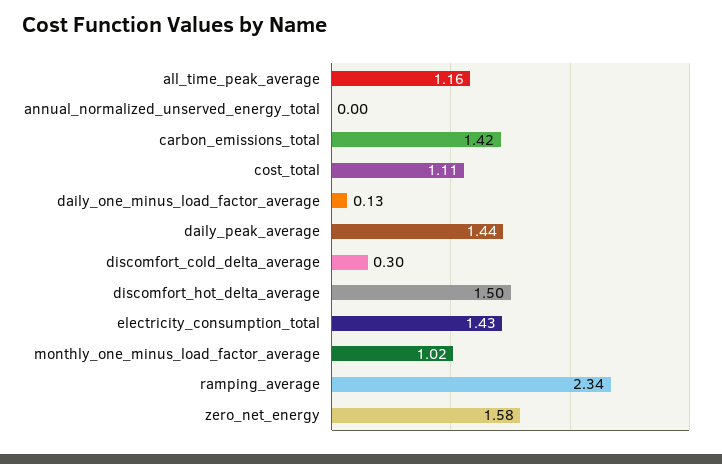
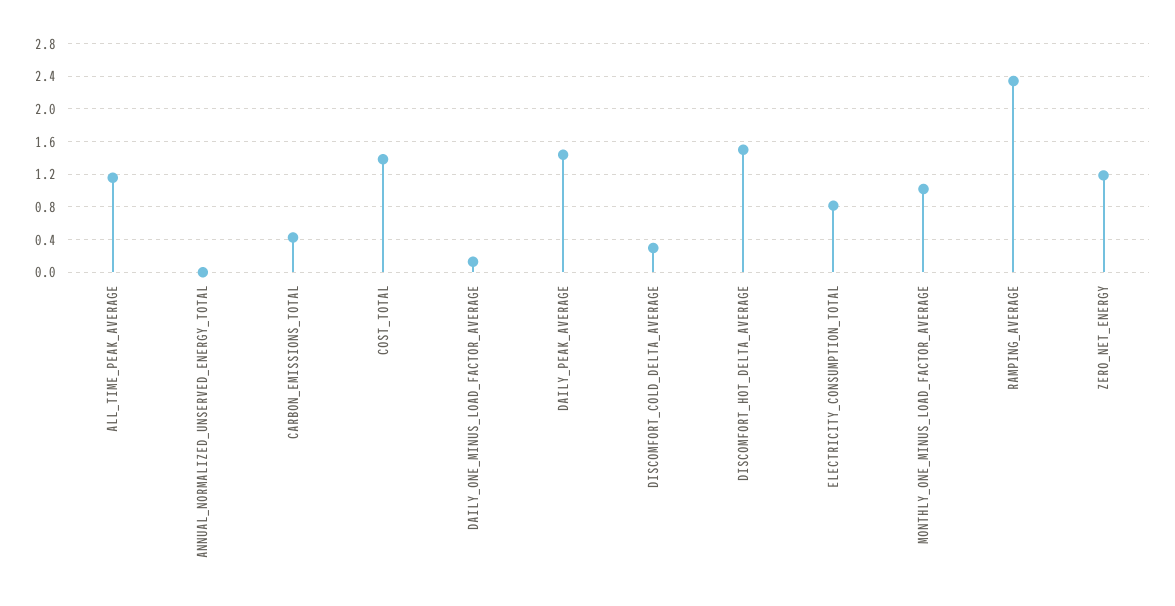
carbon_emissions_total: 1.42 -> 0.4
cost_total: 1.11 -> 1.4
electricity_consumption_total: 1.43 -> 0.8
zero_net_energy: 1.58 -> 1.2

